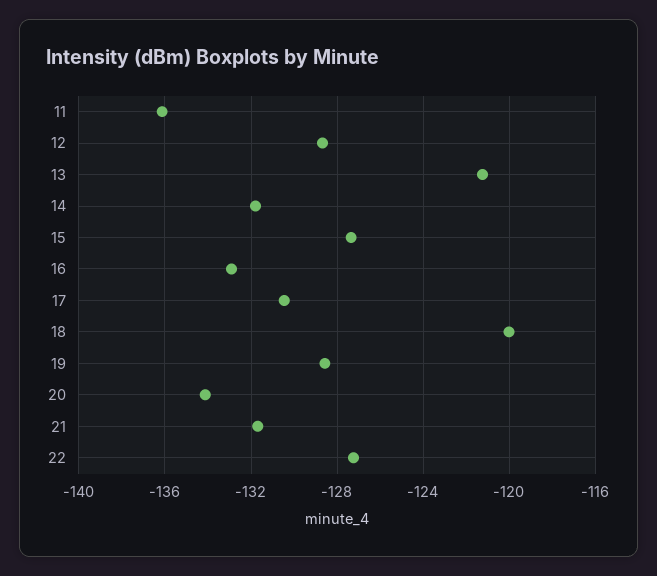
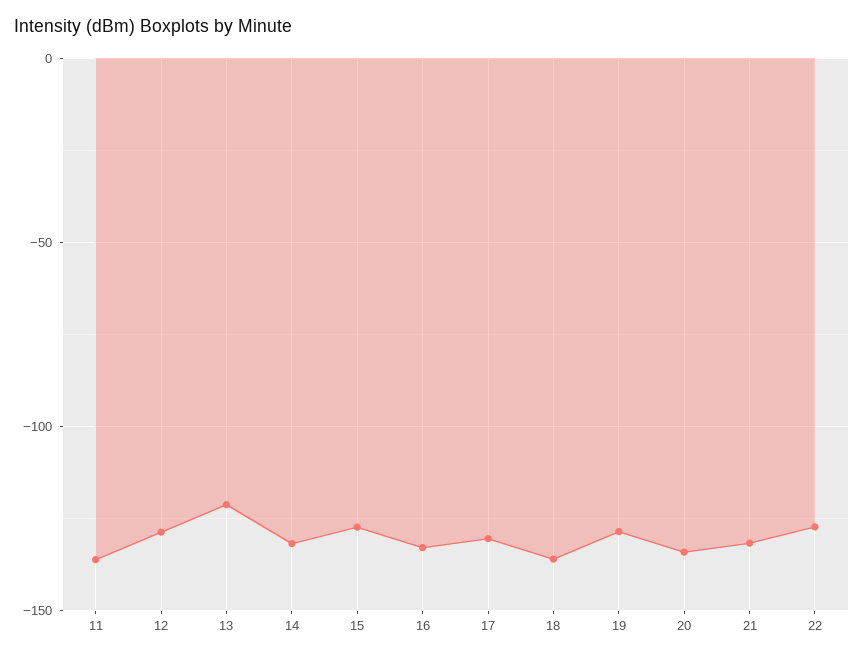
18: -120 -> -135

